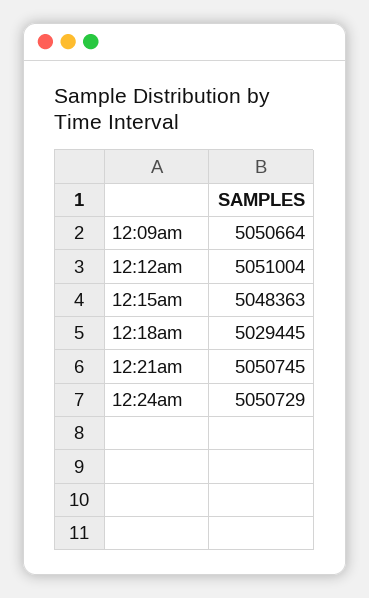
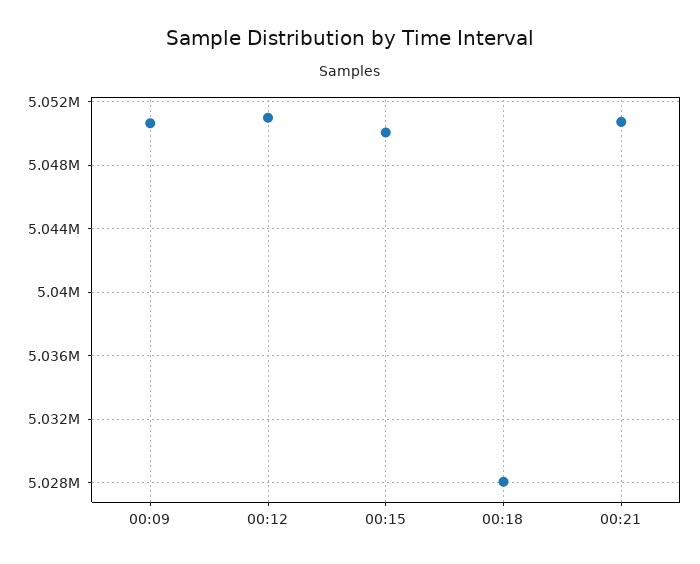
12:15am: 5048363 -> 5050000
12:18am: 5029445 -> 5028000
12:24am: 5050729 -> none

